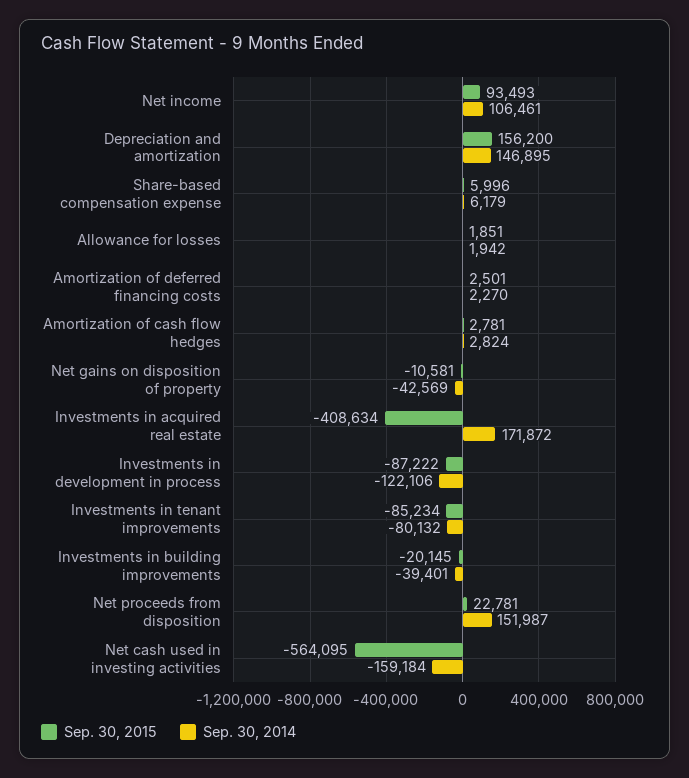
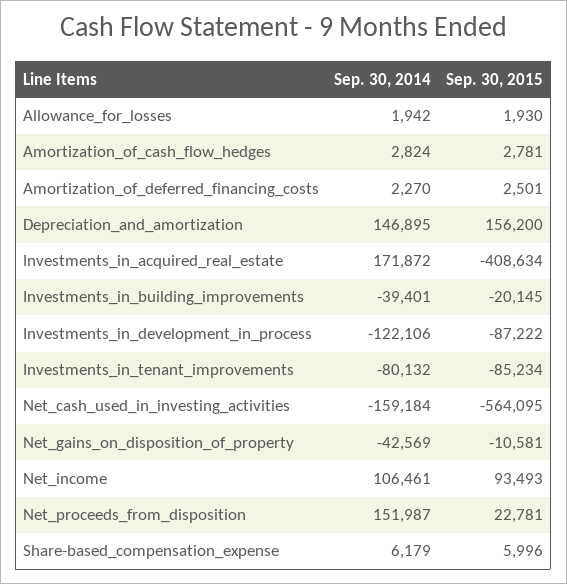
Sep. 30, 2015, Allowance for losses: 1851 -> 1930

